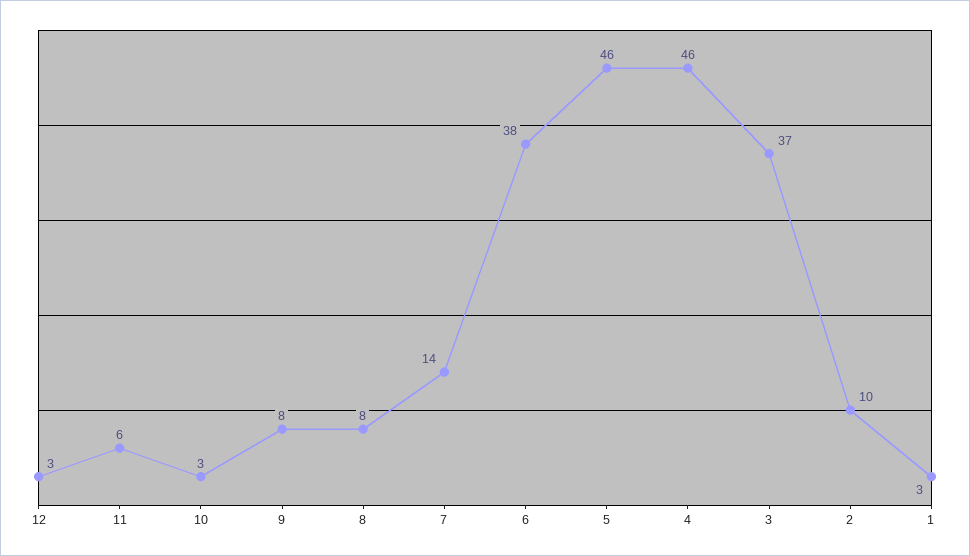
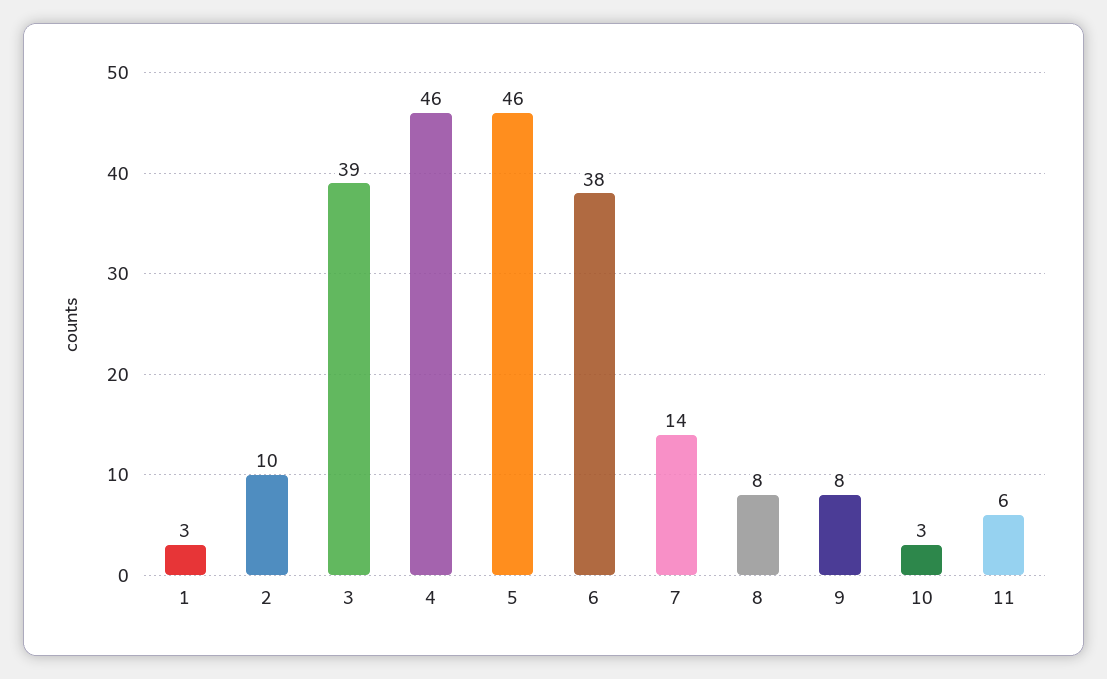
12: 3 -> none
3: 37 -> 39

